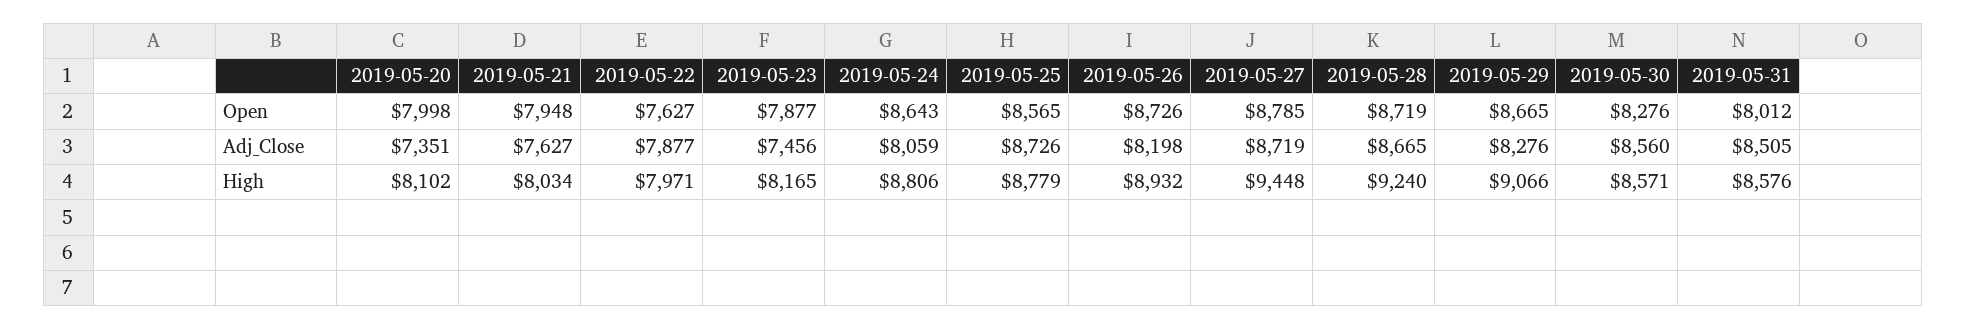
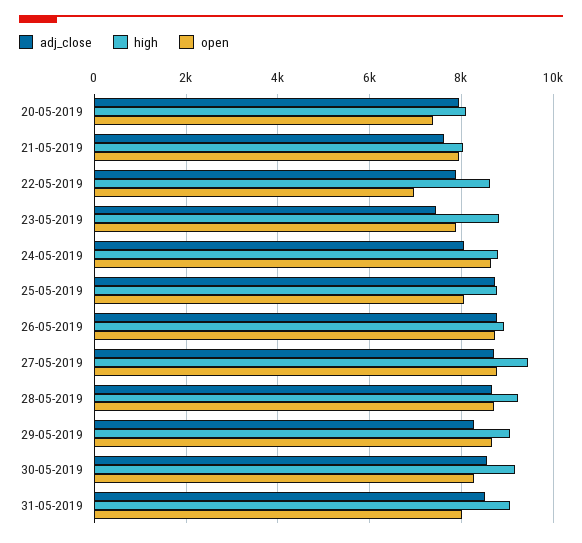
Open, 2019-05-20: 7998 -> 7400
Open, 2019-05-22: 7627 -> 7000
Open, 2019-05-25: 8565 -> 8000
Adj_Close, 2019-05-20: 7351 -> 8000
Adj_Close, 2019-05-26: 8198 -> 8800
High, 2019-05-22: 7971 -> 8600
High, 2019-05-23: 8165 -> 8800
High, 2019-05-30: 8571 -> 9200
High, 2019-05-31: 8576 -> 9000

